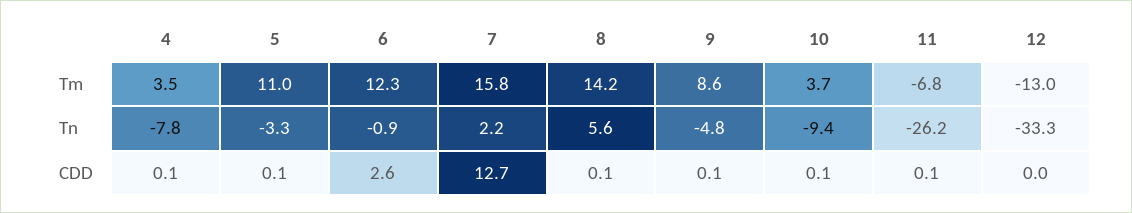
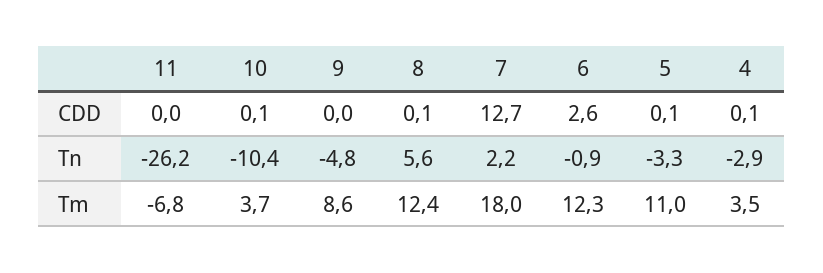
7, Tm: 15.8 -> 18
8, Tm: 14.2 -> 12.4
12, Tm: -13 -> none
4, Tn: -7.8 -> -2.9
10, Tn: -9.4 -> -10.4
12, Tn: -33.3 -> none
9, CDD: 0.1 -> 0
11, CDD: 0.1 -> 0
12, CDD: 0 -> none

